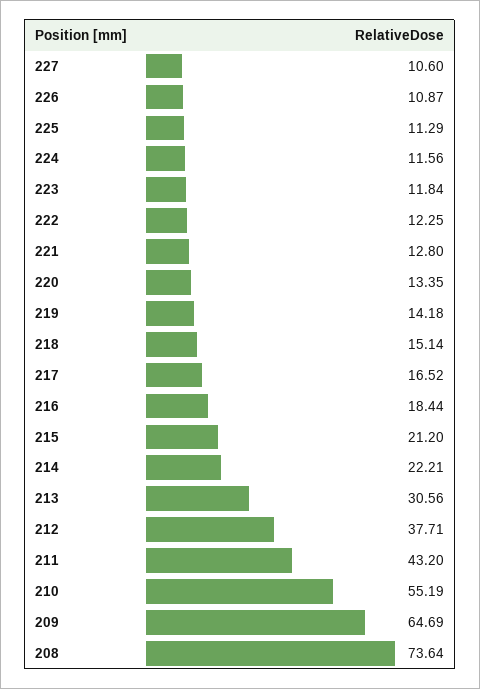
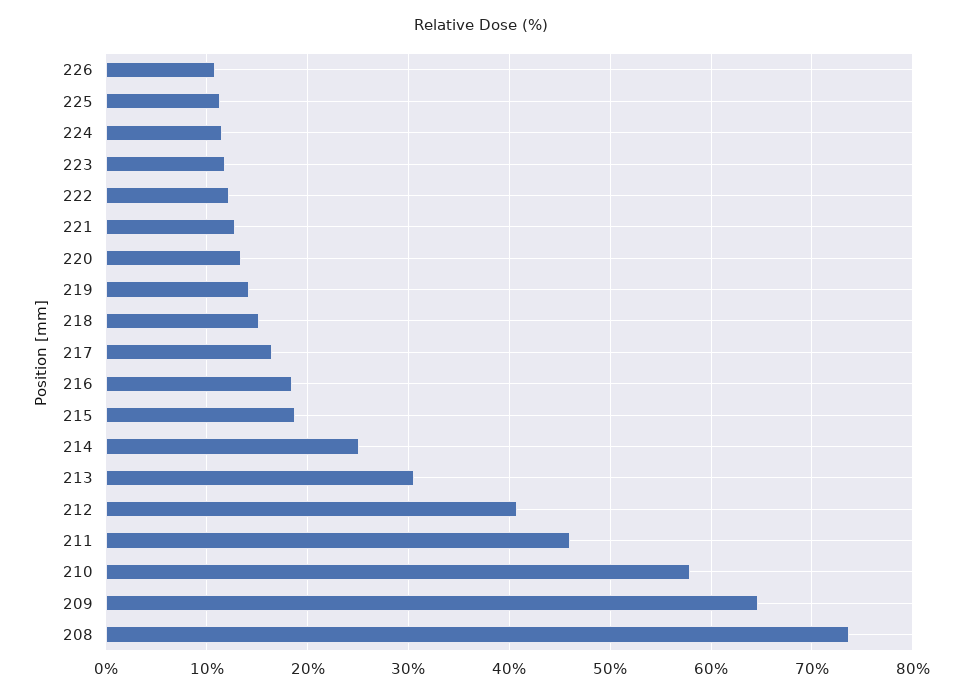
227: 10.6 -> none
215: 21.2 -> 19
214: 22.21 -> 25
212: 37.71 -> 41
211: 43.2 -> 46
210: 55.19 -> 58

